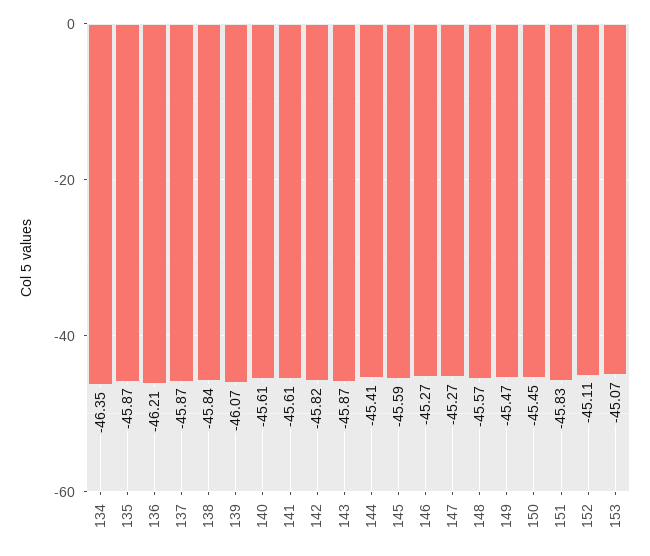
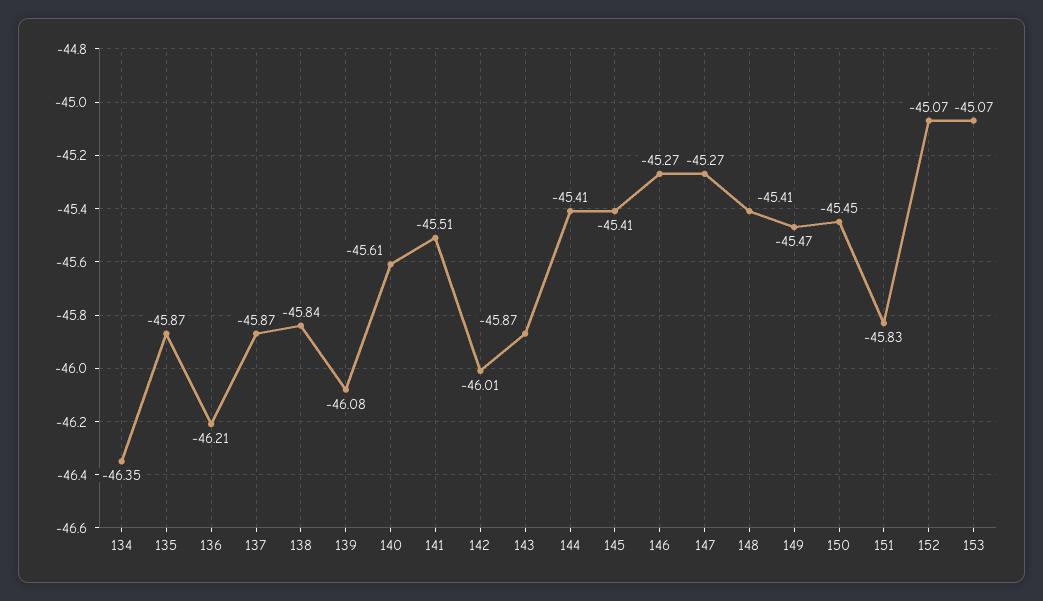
139: -46.07 -> -46.08
141: -45.61 -> -45.51
142: -45.82 -> -46.01
145: -45.59 -> -45.41
148: -45.57 -> -45.41
152: -45.11 -> -45.07

